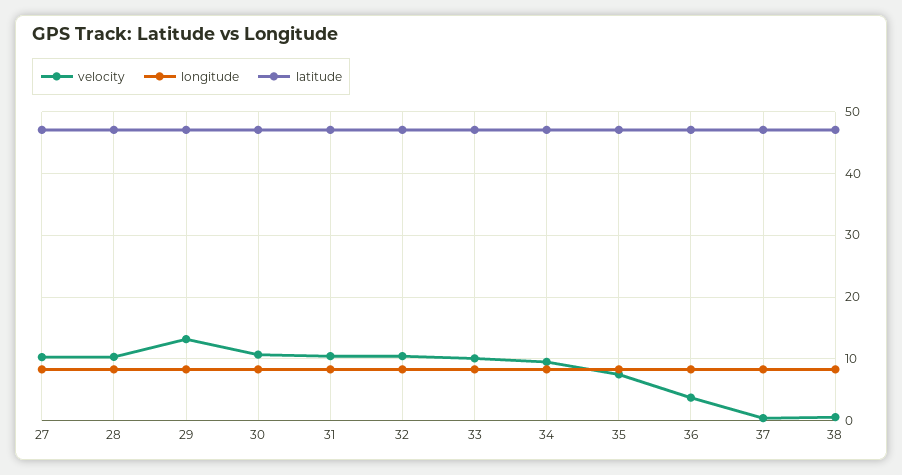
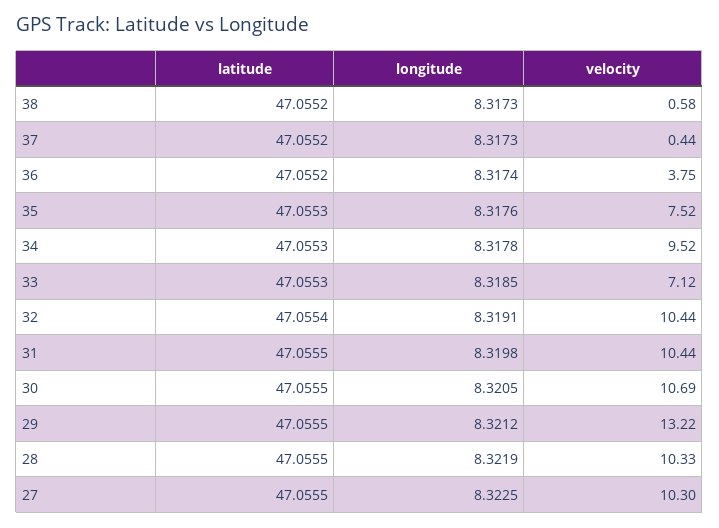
velocity, 33: 10 -> 7.12

